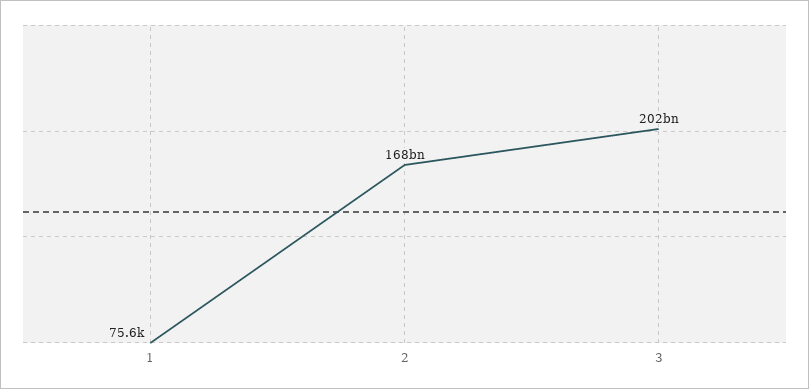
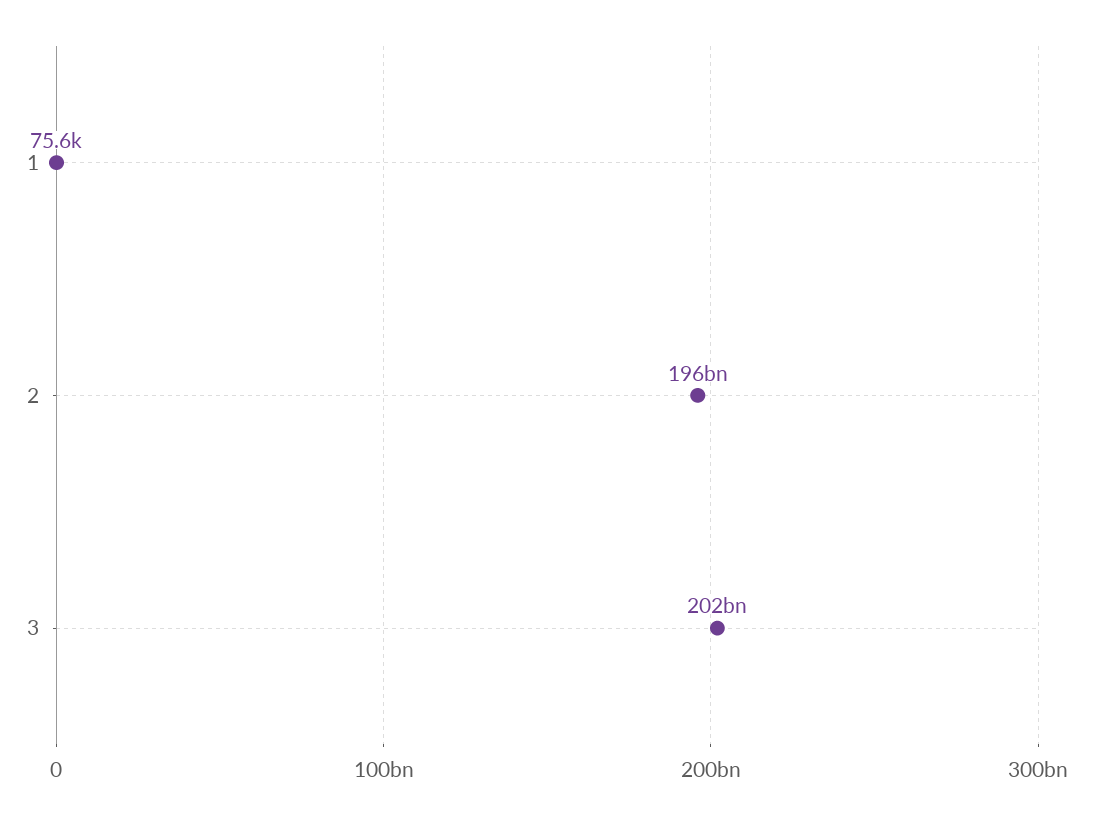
2: 168000000000 -> 196000000000

